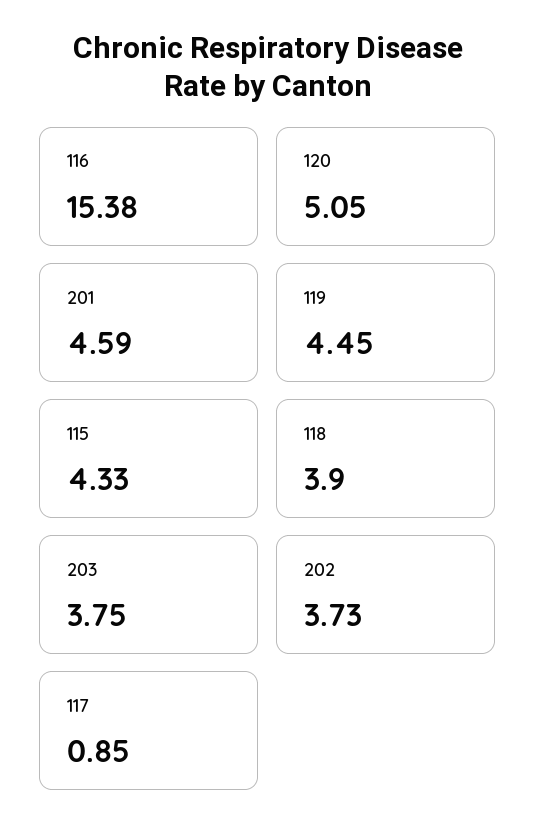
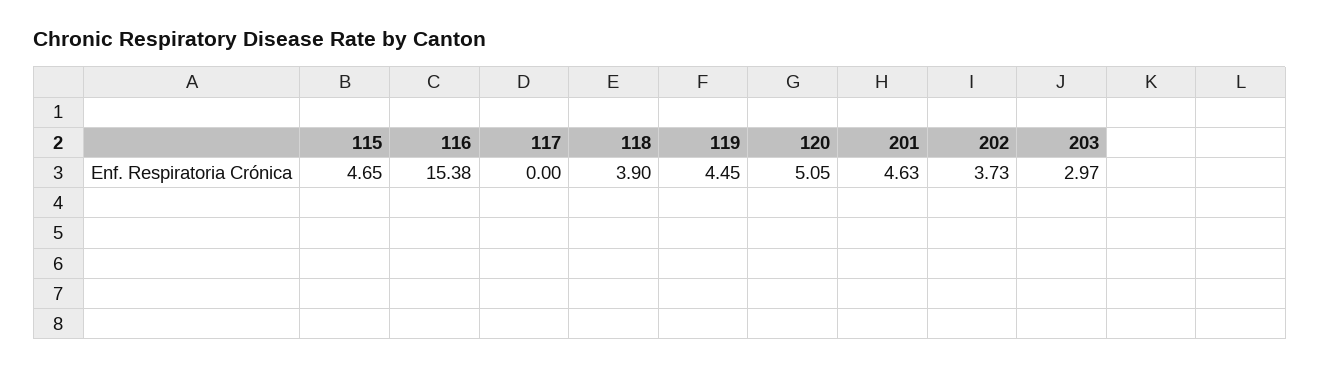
201: 4.59 -> 4.63
115: 4.33 -> 4.65
203: 3.75 -> 2.97
117: 0.85 -> 0

